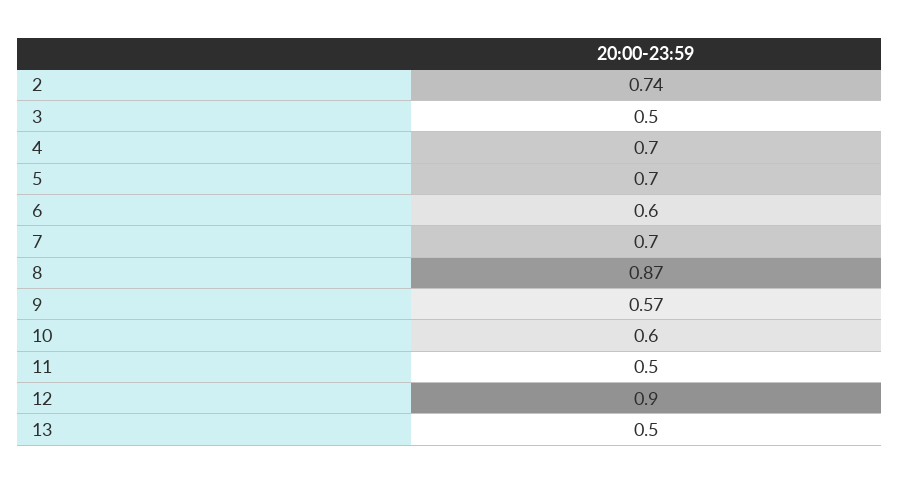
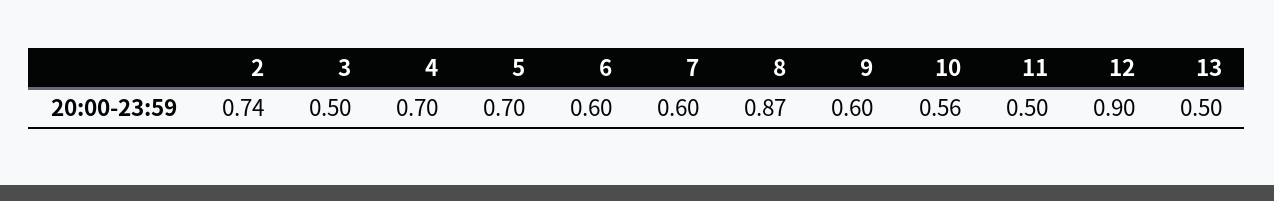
7: 0.7 -> 0.6
9: 0.57 -> 0.6
10: 0.6 -> 0.56

